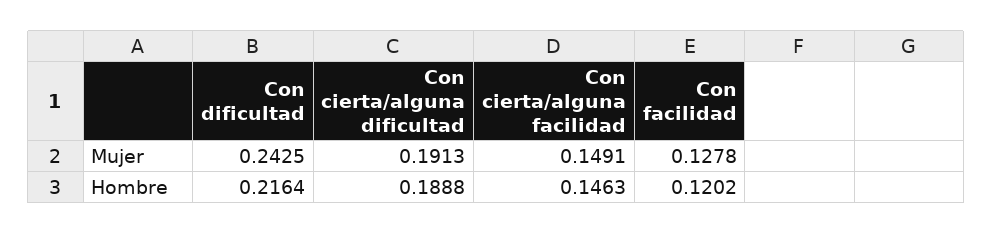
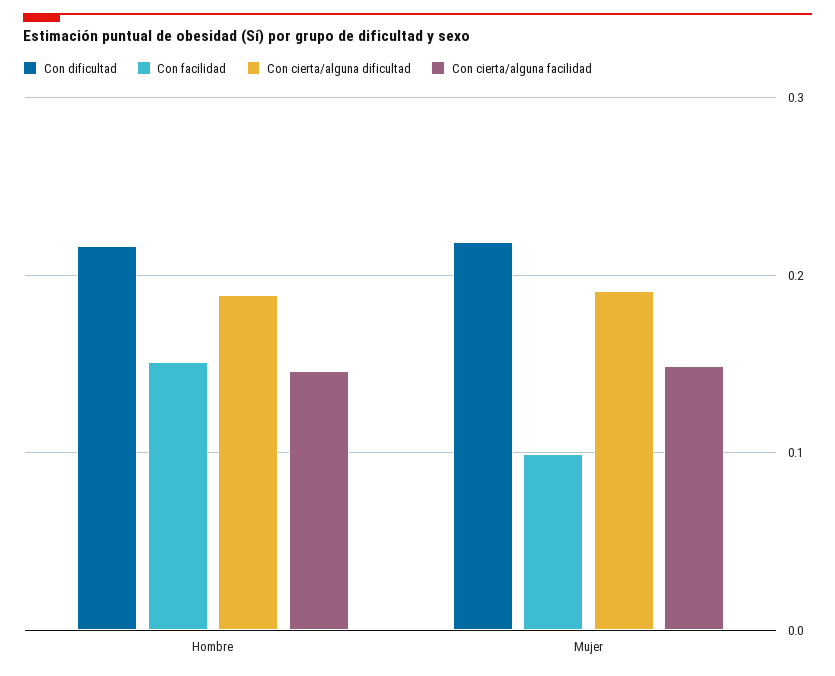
Con dificultad, Mujer: 0.2425 -> 0.22
Con facilidad, Mujer: 0.1278 -> 0.1
Con facilidad, Hombre: 0.1202 -> 0.15

